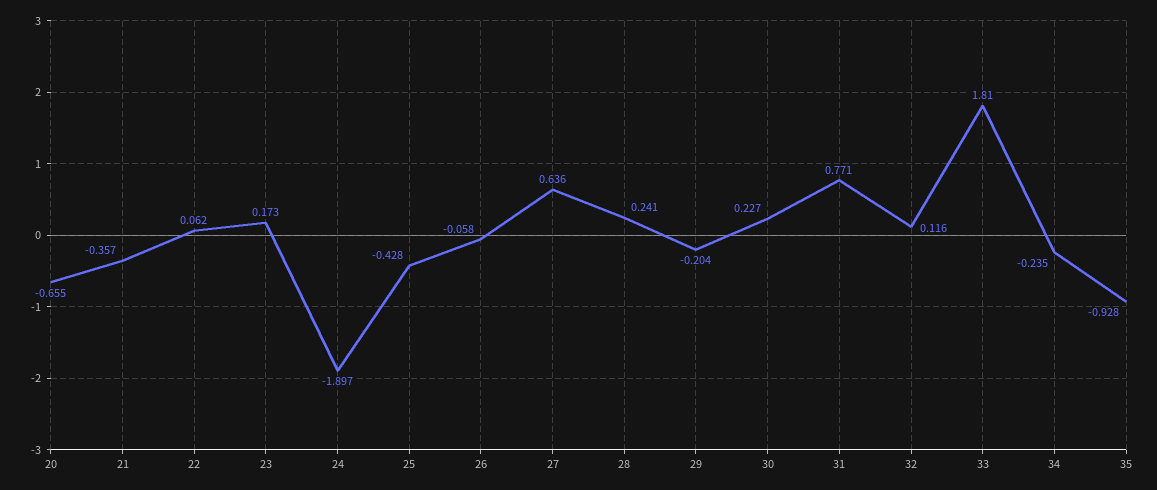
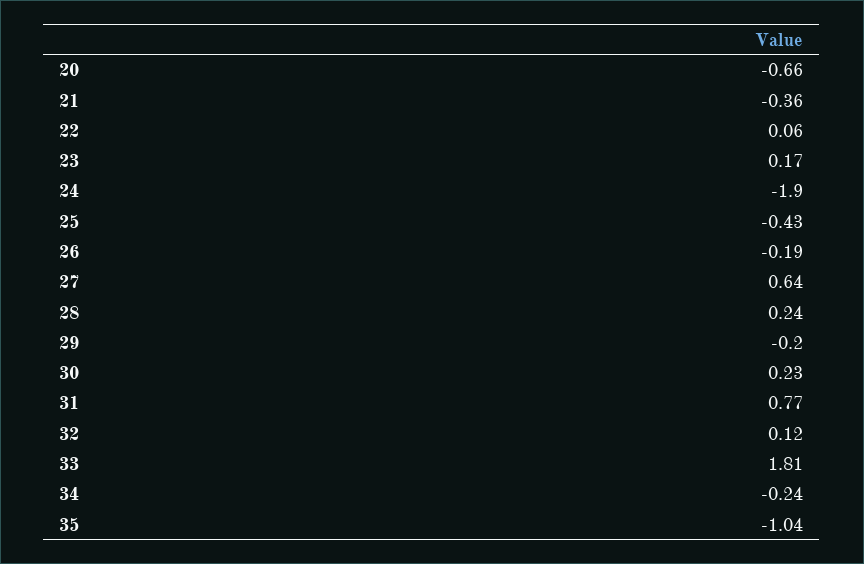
26: -0.058 -> -0.19
35: -0.928 -> -1.04

